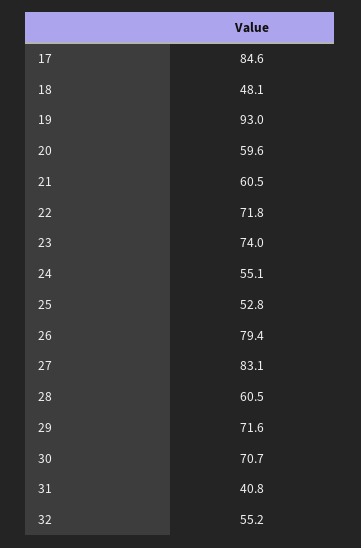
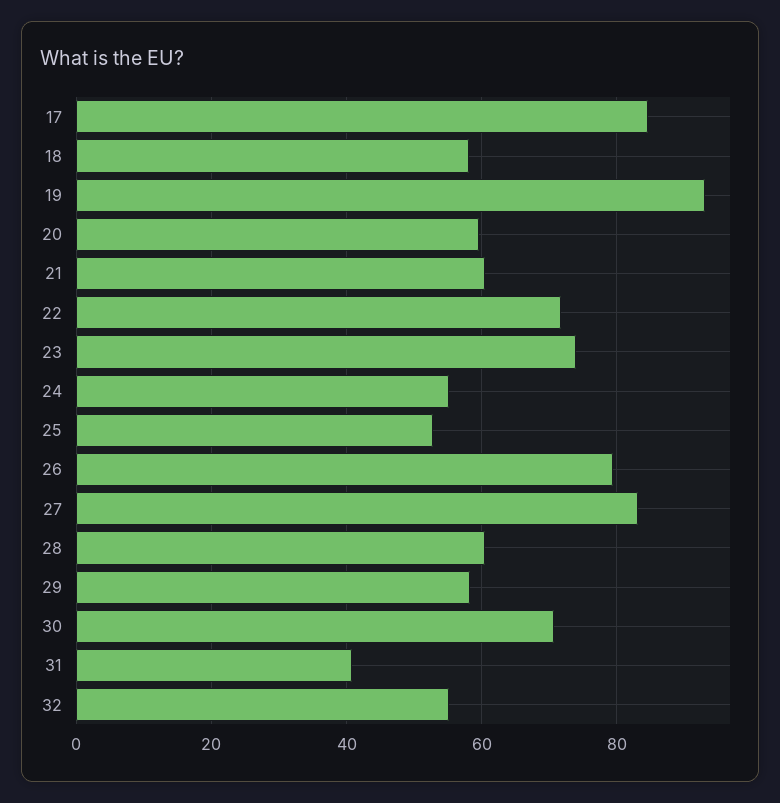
18: 48.1 -> 58
29: 71.6 -> 58

